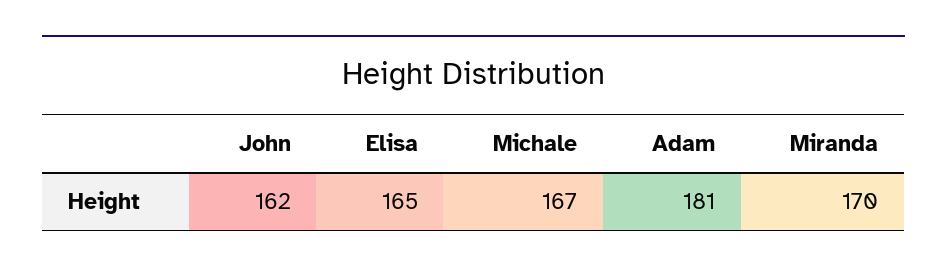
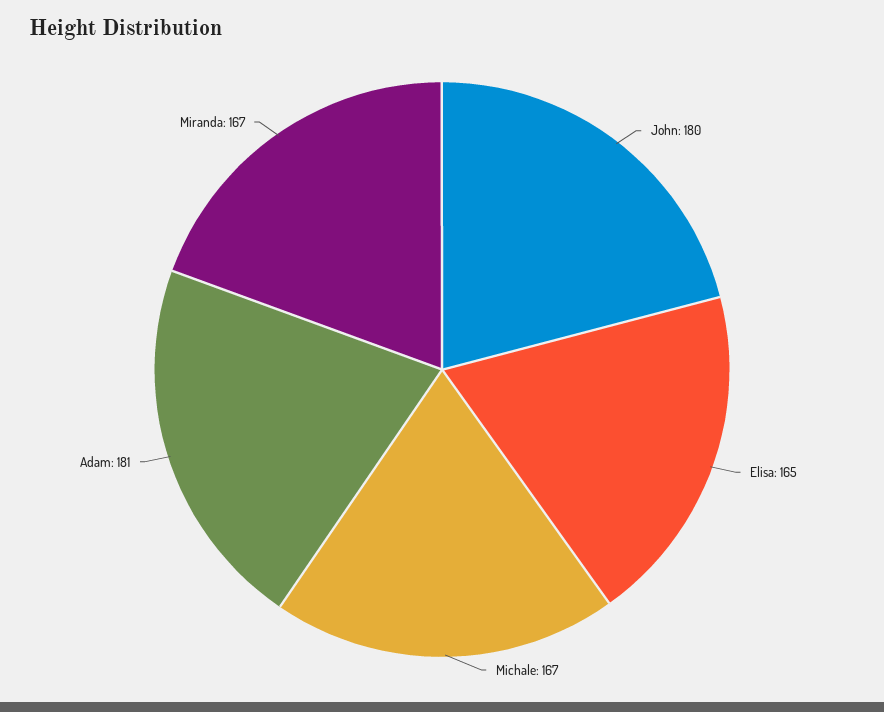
John: 162 -> 180
Miranda: 170 -> 167

